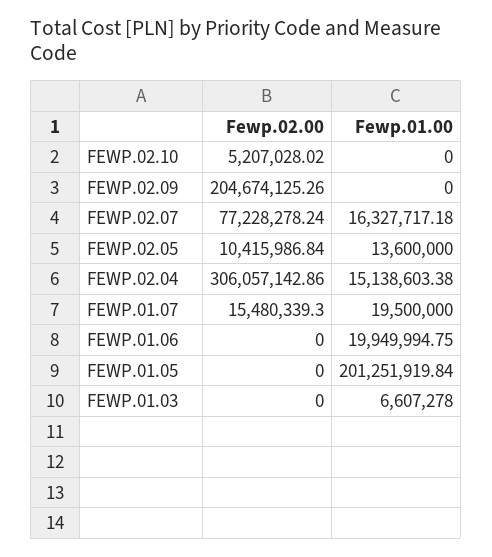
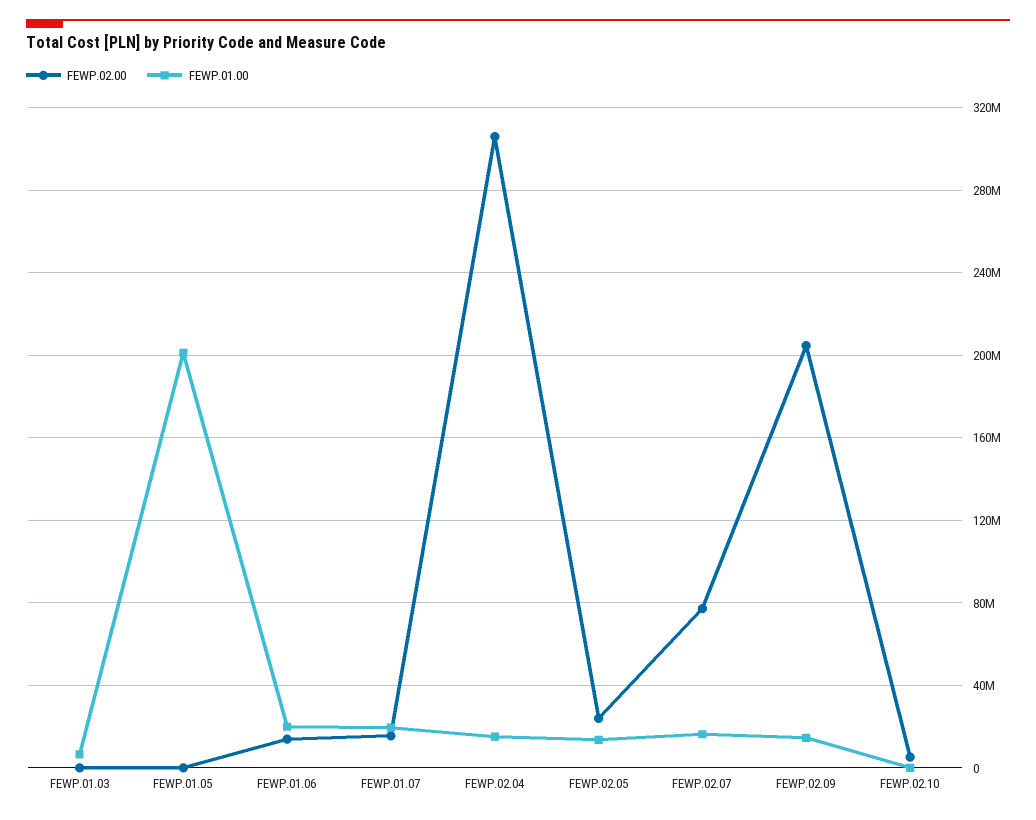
Fewp.01.00, FEWP.02.09: 0 -> 15000000
Fewp.02.00, FEWP.02.05: 10415986.84 -> 25000000
Fewp.02.00, FEWP.01.06: 0 -> 15000000

